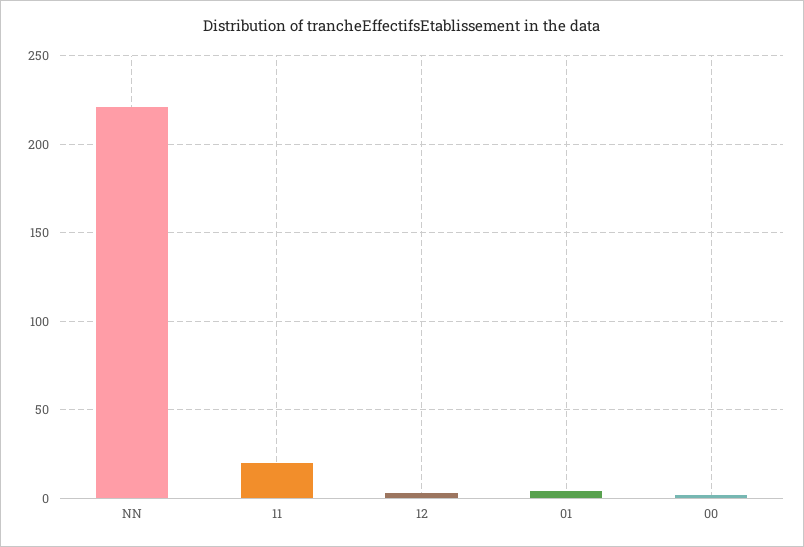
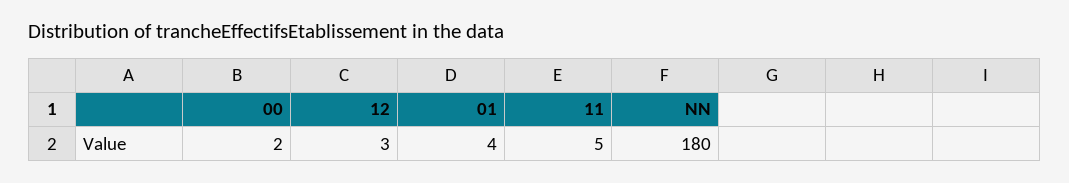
NN: 220 -> 180
11: 20 -> 5

